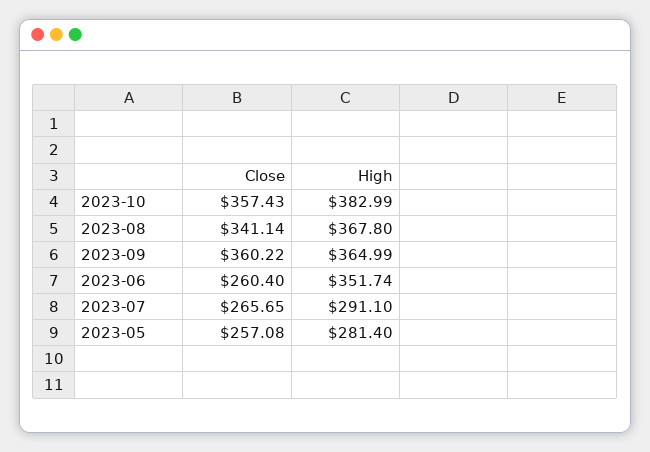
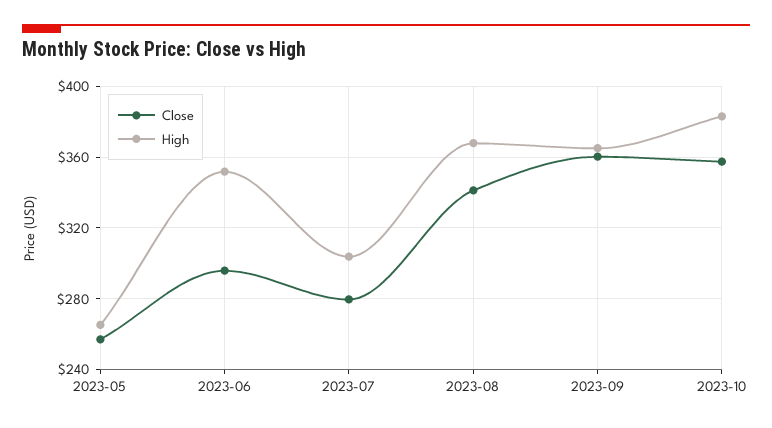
Close, 2023-06: 260.4 -> 295
Close, 2023-07: 265.65 -> 280
High, 2023-07: 291.1 -> 305
High, 2023-05: 281.4 -> 265

